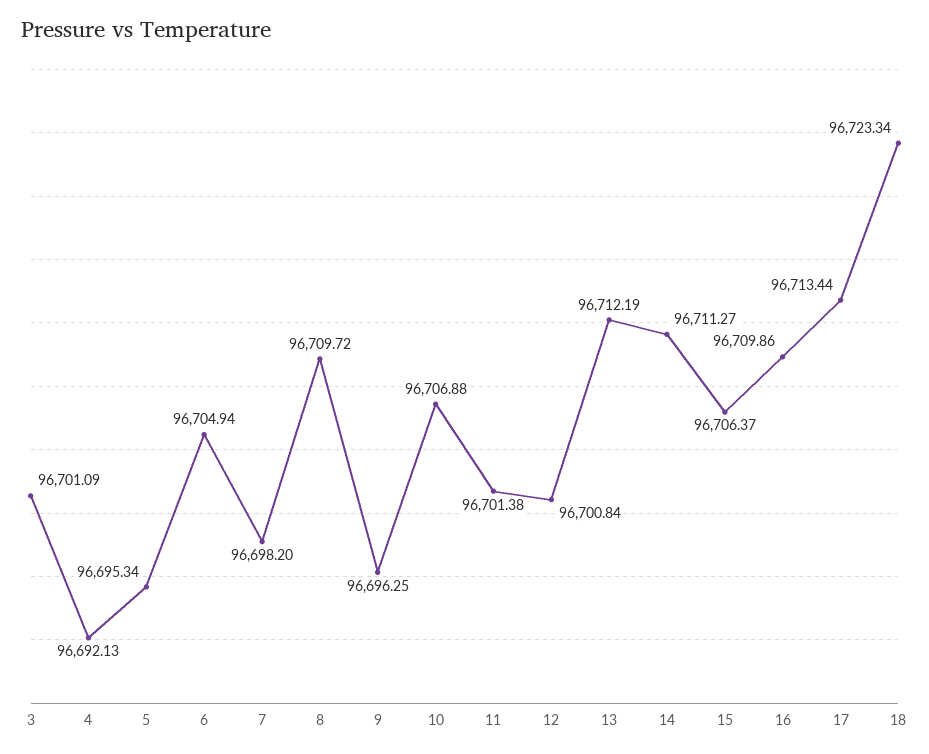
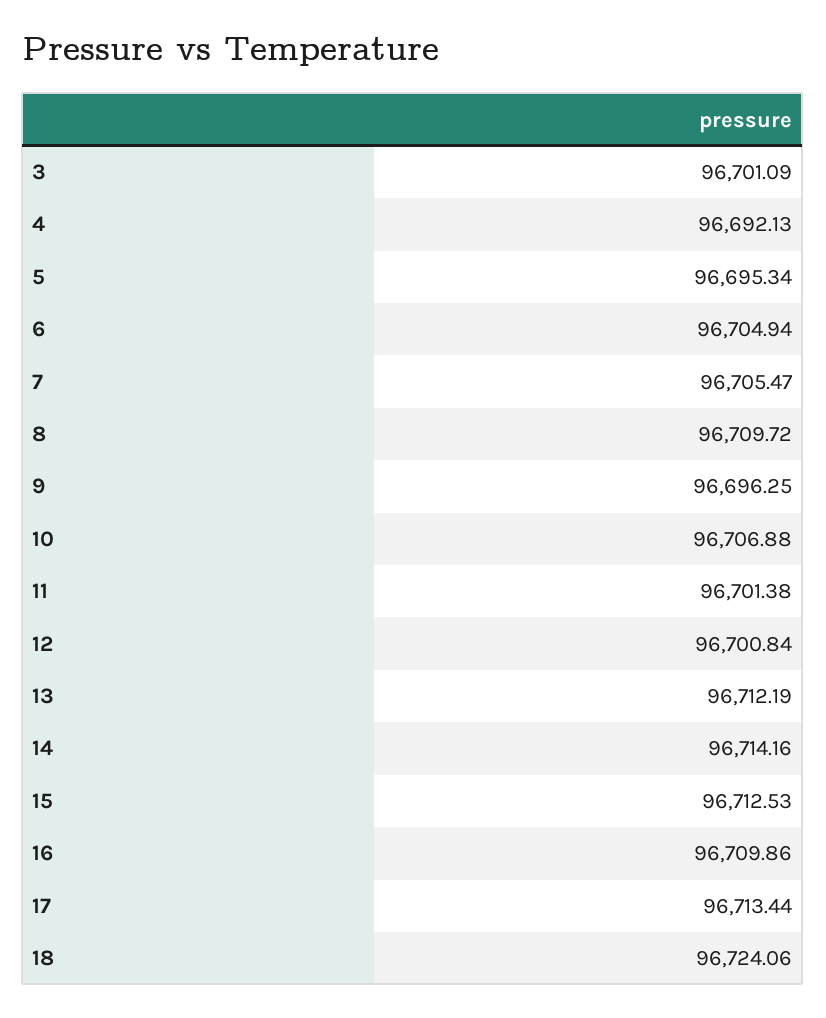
7: 96698.2 -> 96705.47
14: 96711.27 -> 96714.16
15: 96706.37 -> 96712.53
18: 96723.34 -> 96724.06

